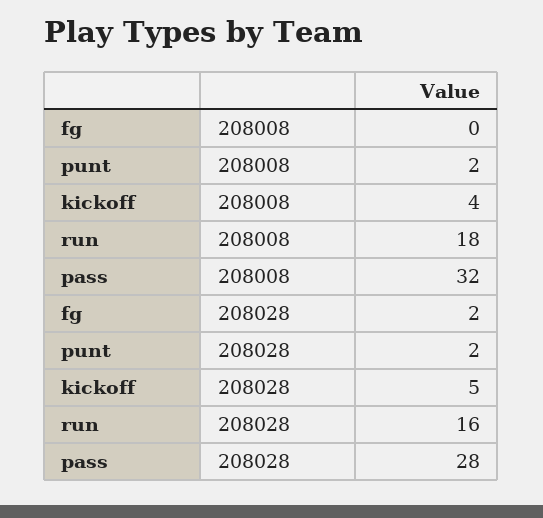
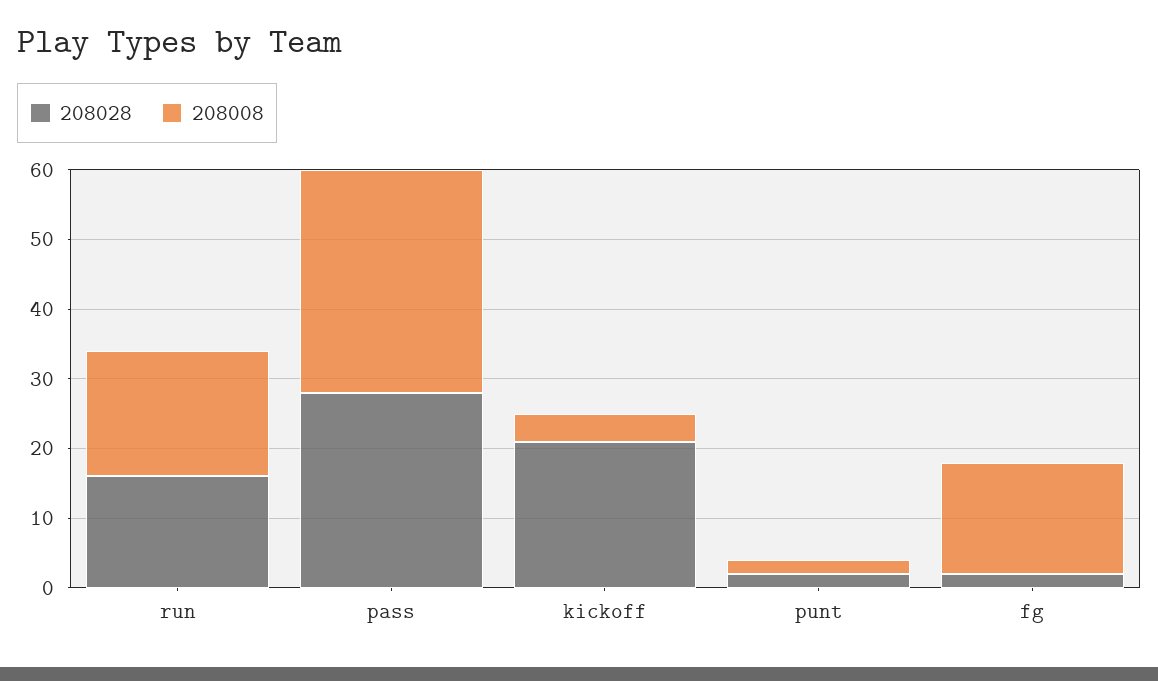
208008, fg: 0 -> 15
208028, kickoff: 5 -> 20

